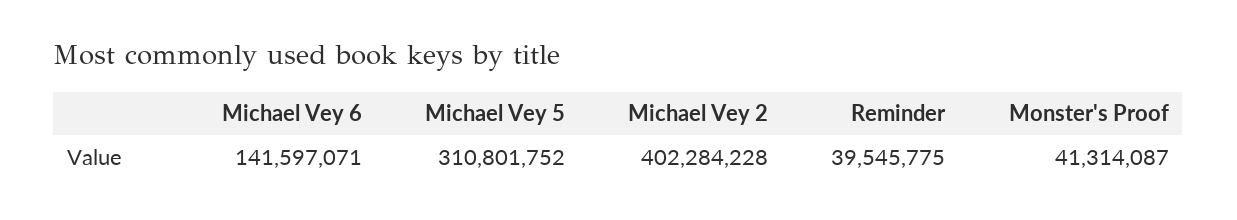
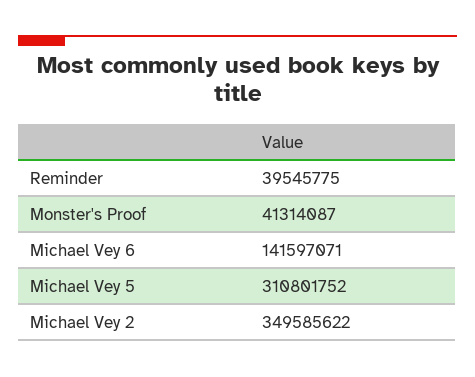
Michael Vey 2: 402284228 -> 349585622

